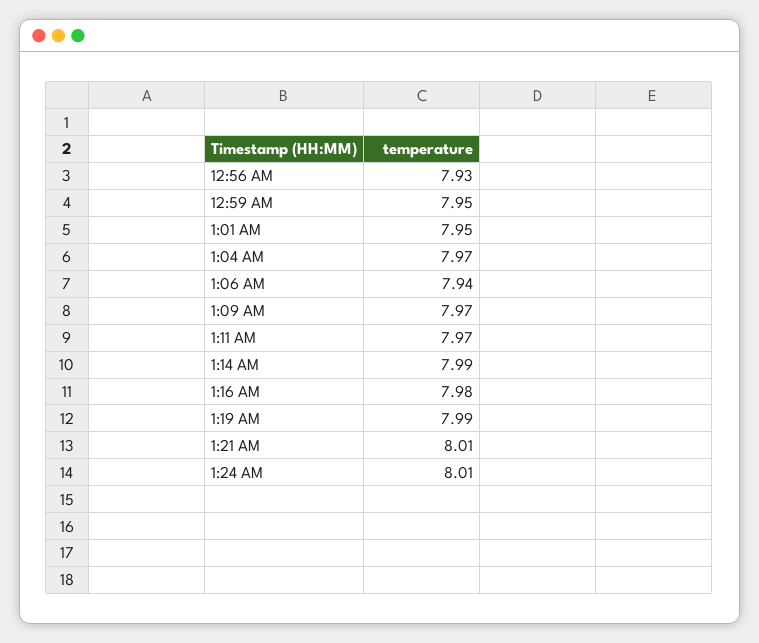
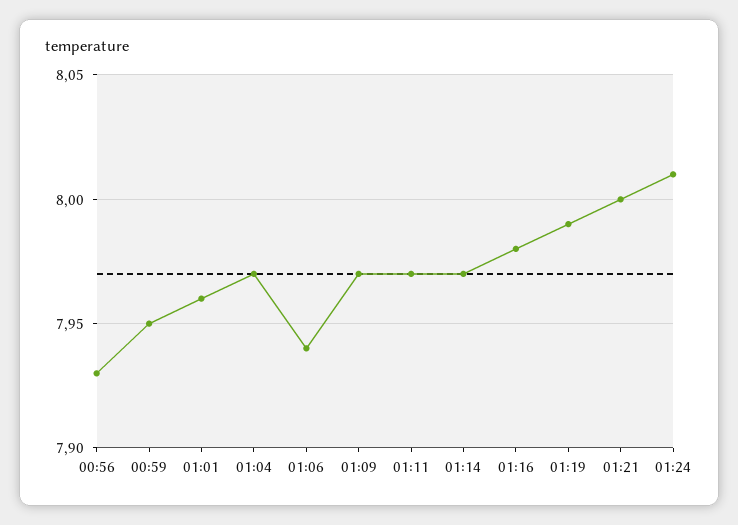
1:01 AM: 7.95 -> 7.96
1:14 AM: 7.99 -> 7.97
1:21 AM: 8.01 -> 8

